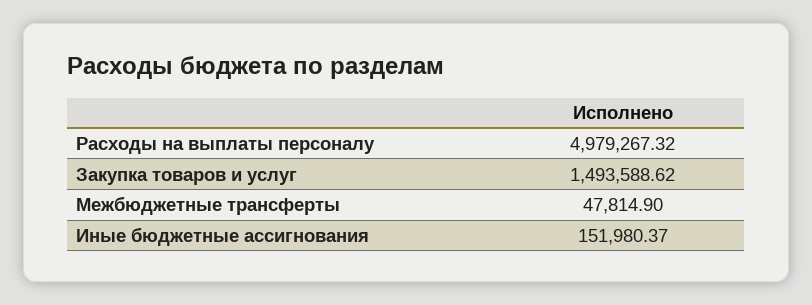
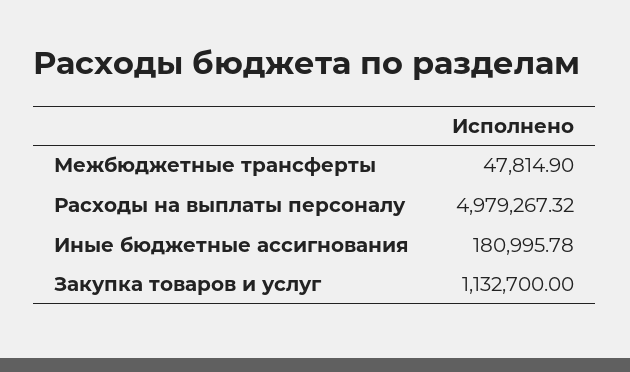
Закупка товаров и услуг: 1493588.62 -> 1132700
Иные бюджетные ассигнования: 151980.37 -> 180995.78

